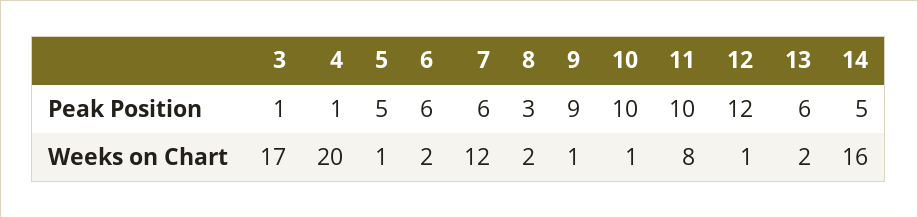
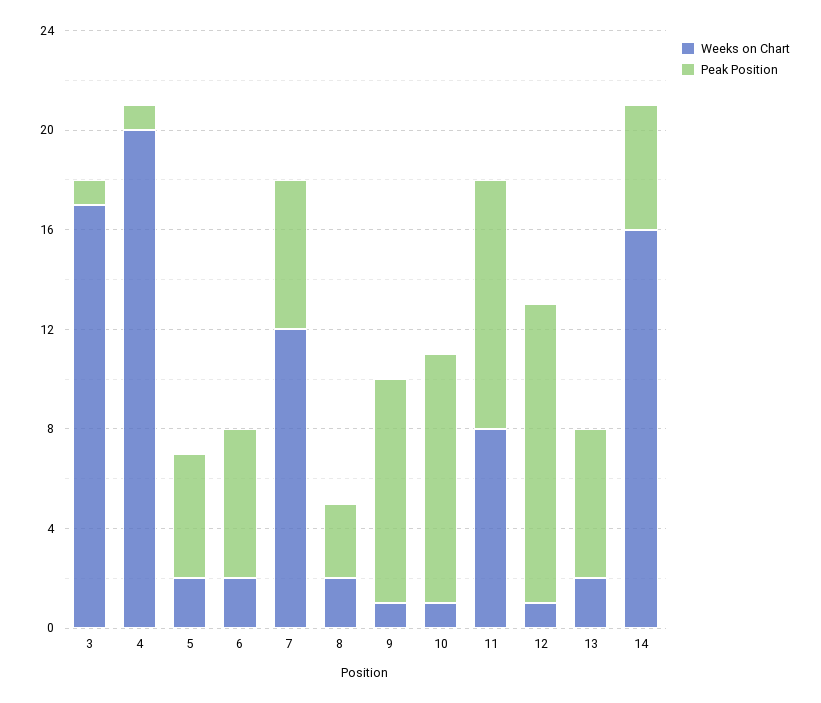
Weeks on Chart, 5: 1 -> 2

